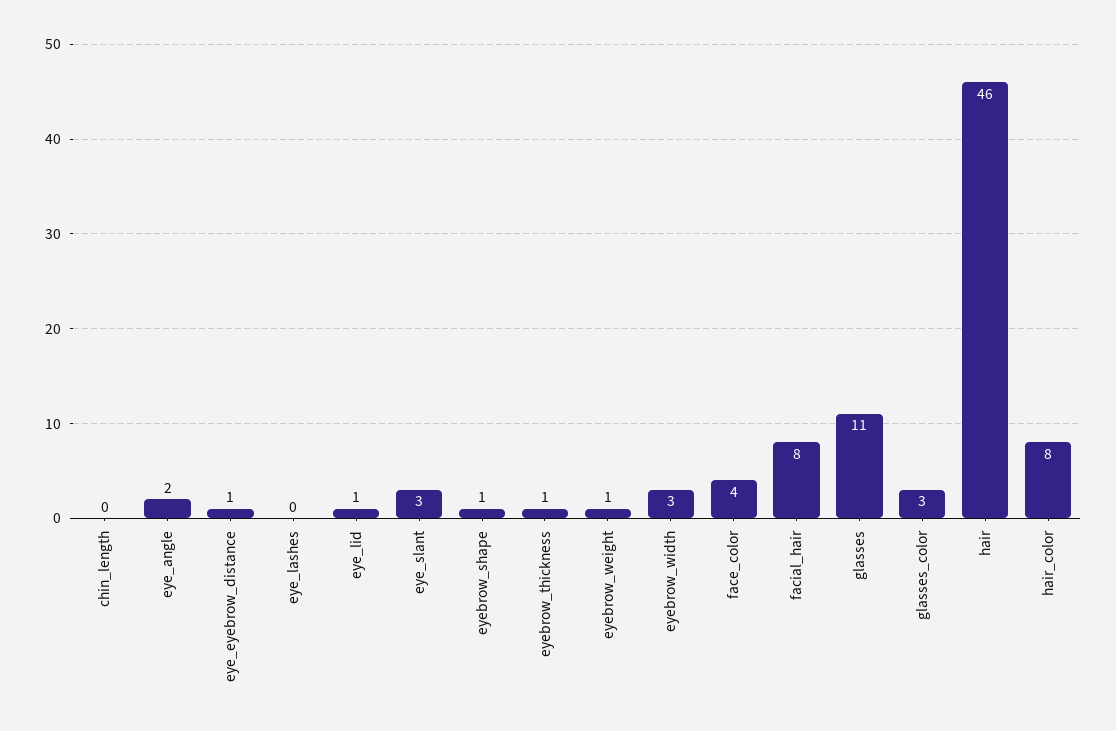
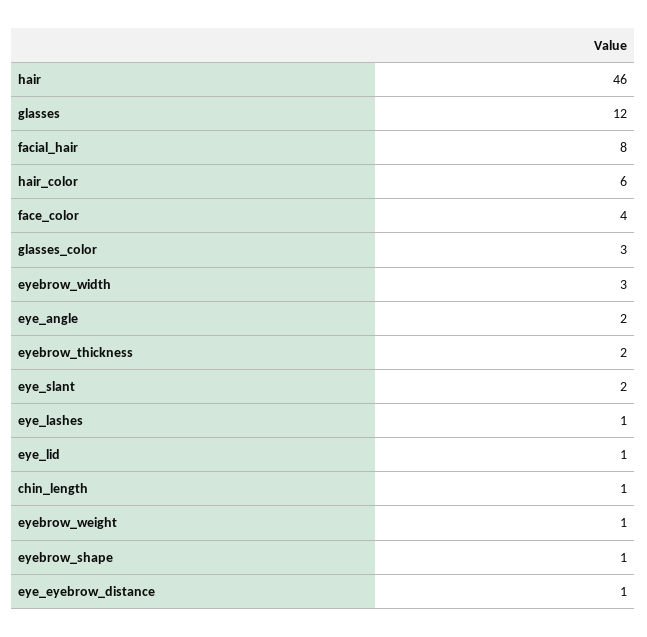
chin_length: 0 -> 1
eye_lashes: 0 -> 1
eye_slant: 3 -> 2
eyebrow_thickness: 1 -> 2
glasses: 11 -> 12
hair_color: 8 -> 6

